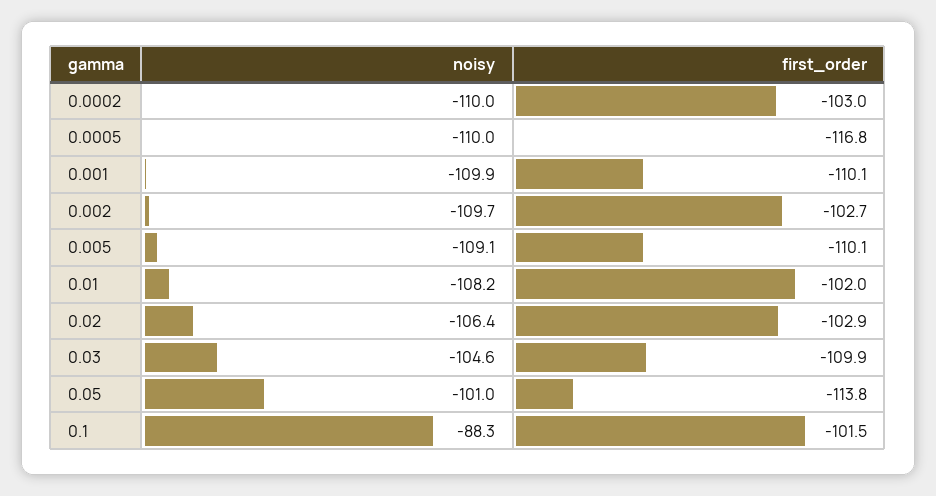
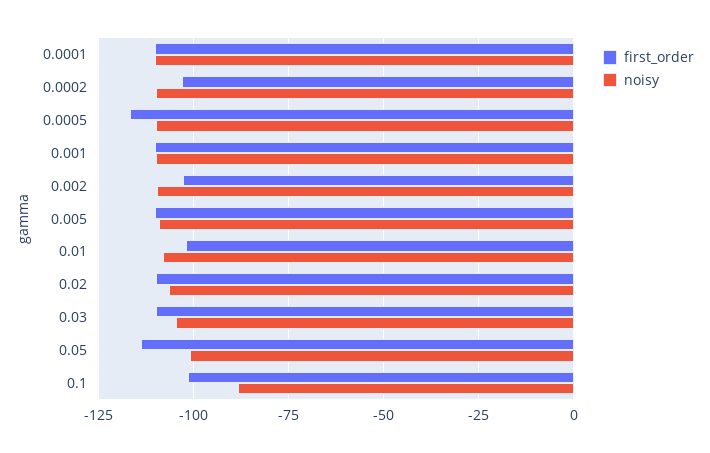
first_order, 0.02: -102.9 -> -110
first_order, 0.0001: none -> -110
noisy, 0.0001: none -> -110

